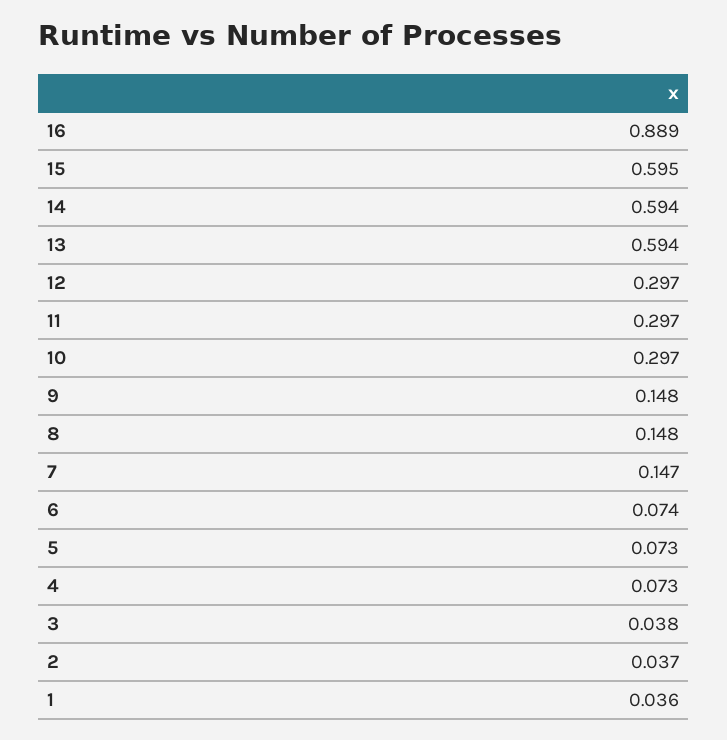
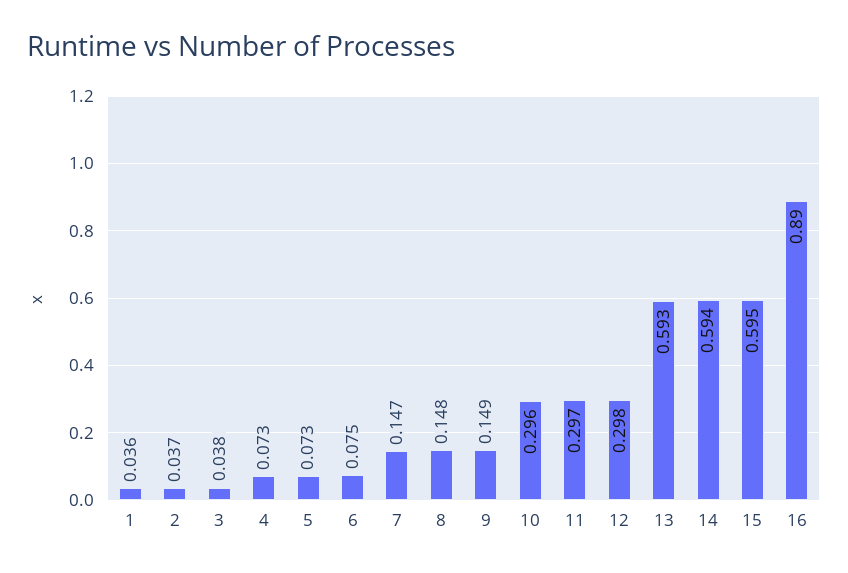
16: 0.889 -> 0.89
13: 0.594 -> 0.593
12: 0.297 -> 0.298
10: 0.297 -> 0.296
9: 0.148 -> 0.149
6: 0.074 -> 0.075

